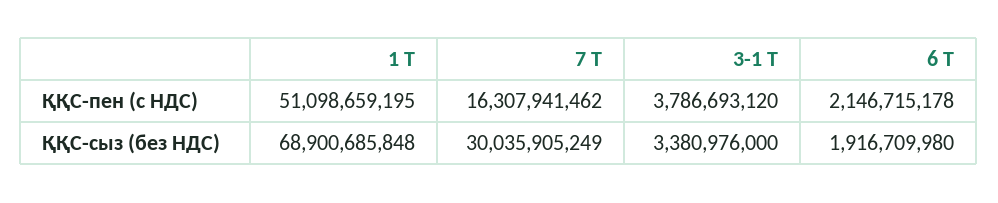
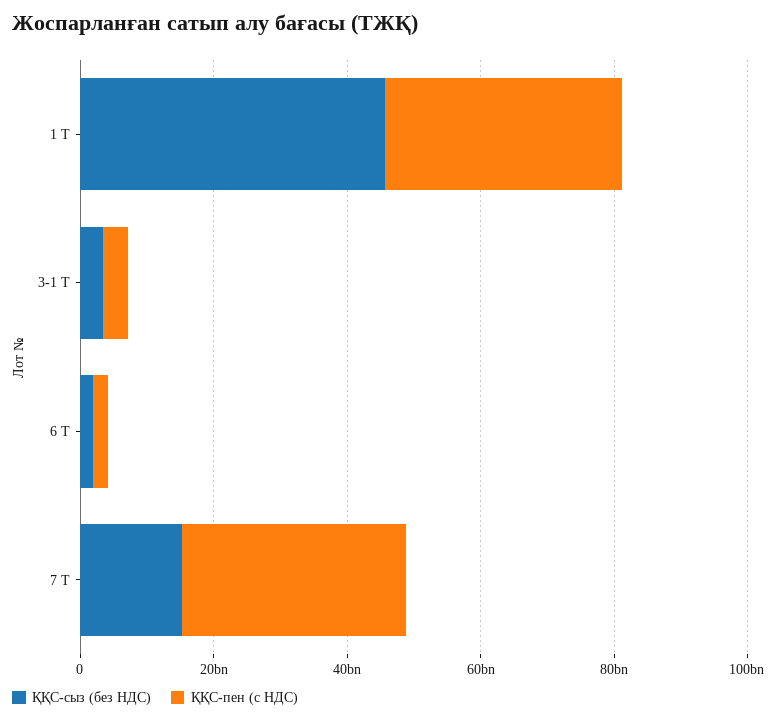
ҚҚС-пен (с НДС), 1 Т: 51098659195 -> 35000000000
ҚҚС-пен (с НДС), 7 Т: 16307941462 -> 35000000000
ҚҚС-сыз (без НДС), 1 Т: 68900685848 -> 45000000000
ҚҚС-сыз (без НДС), 7 Т: 30035905249 -> 15000000000

